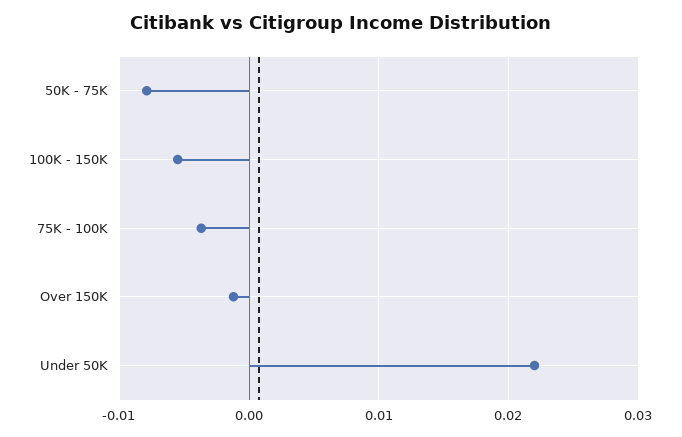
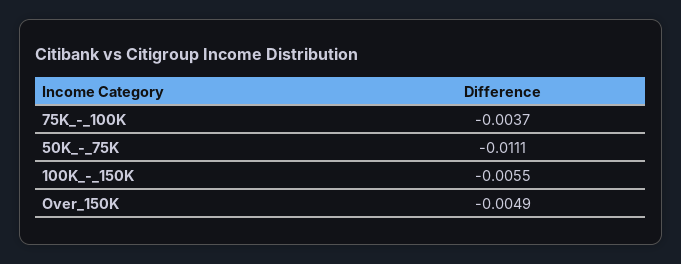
50K - 75K: -0.008 -> -0.0111
Over 150K: -0.001 -> -0.0049
Under 50K: 0.022 -> none

